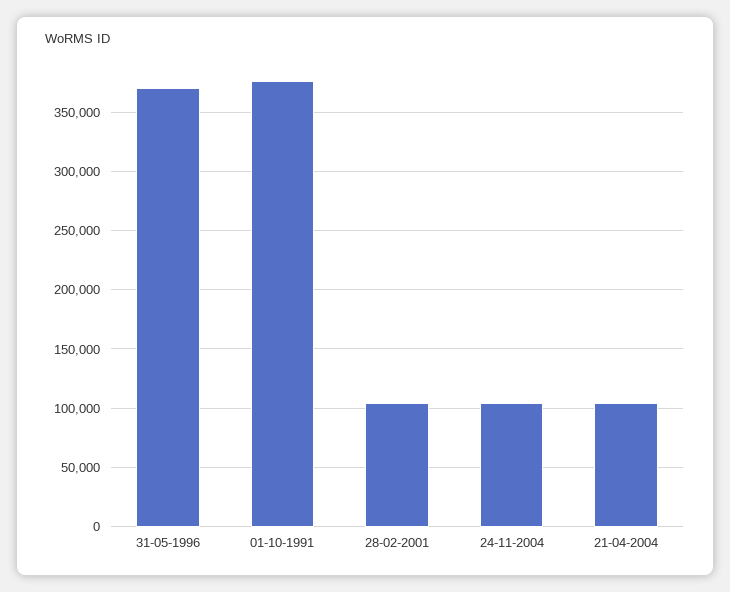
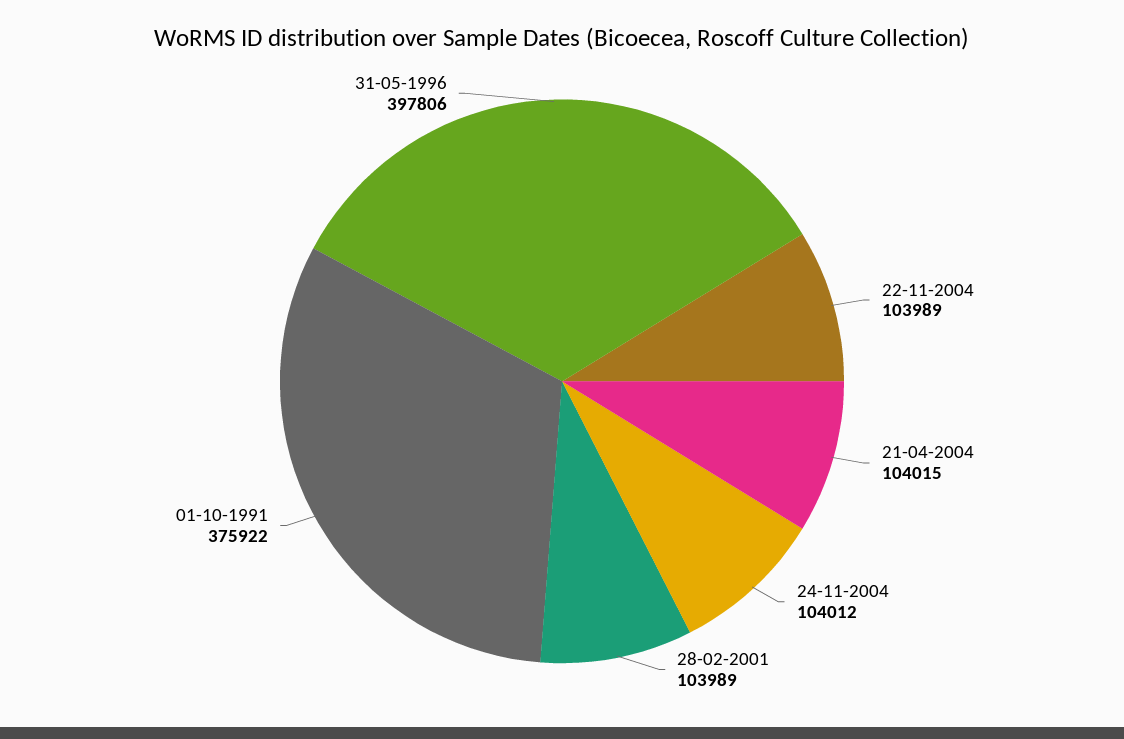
31-05-1996: 370000 -> 397806
22-11-2004: none -> 103989

